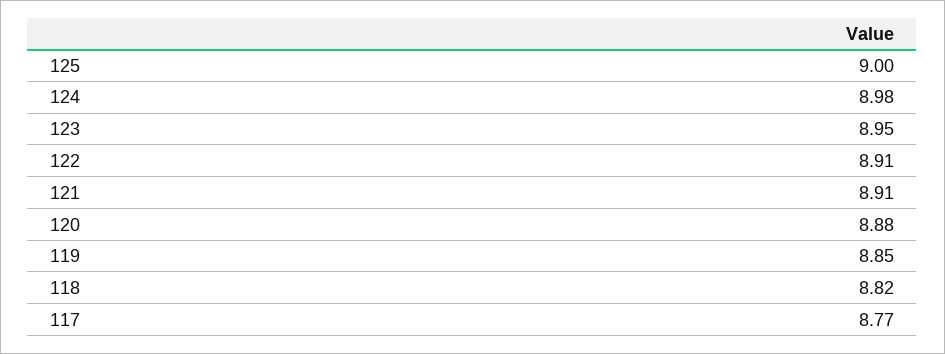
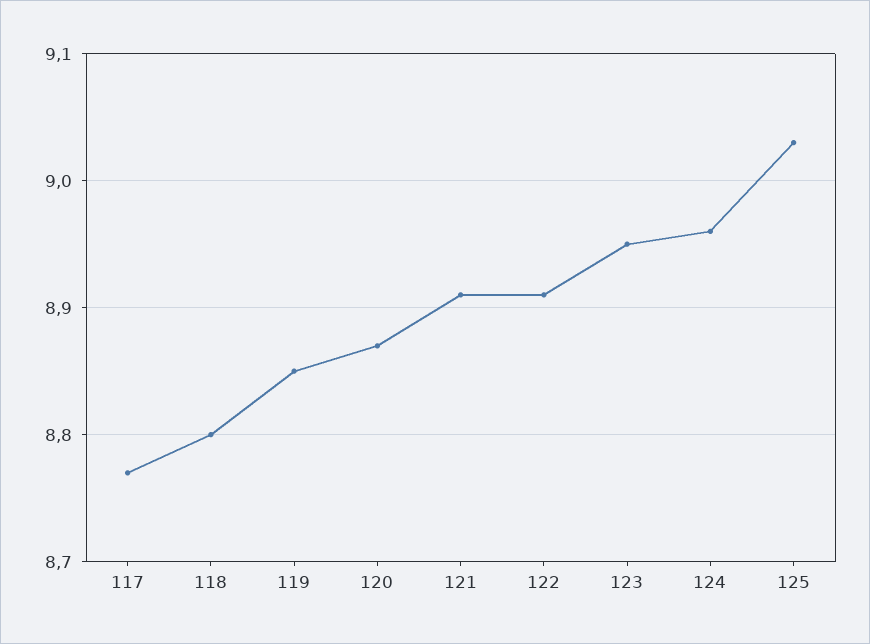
125: 9 -> 9.03
124: 8.98 -> 8.96
120: 8.88 -> 8.87
118: 8.82 -> 8.8

